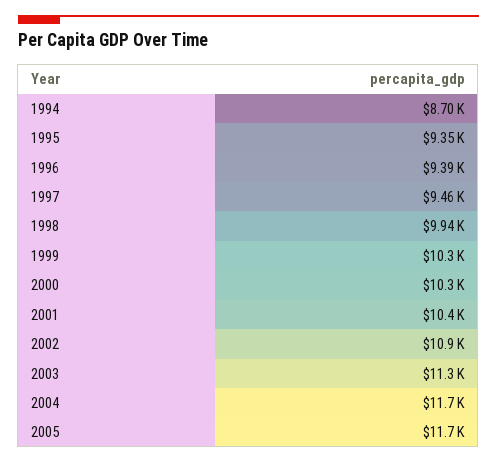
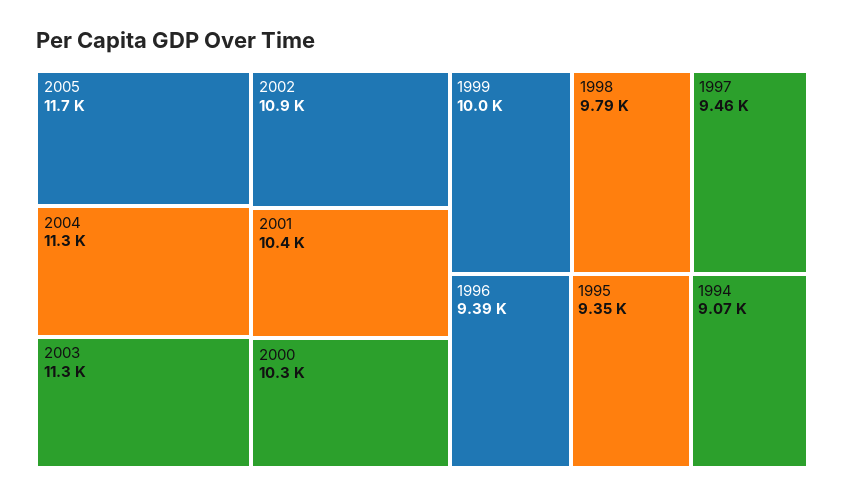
1994: 8700 -> 9070
1998: 9940 -> 9790
1999: 10300 -> 10000
2004: 11700 -> 11300

